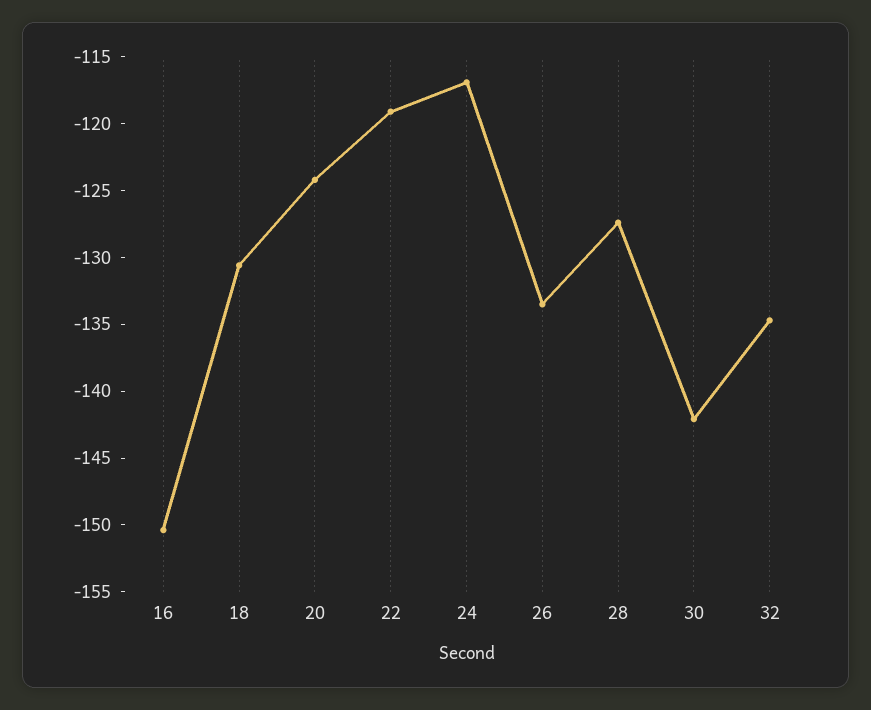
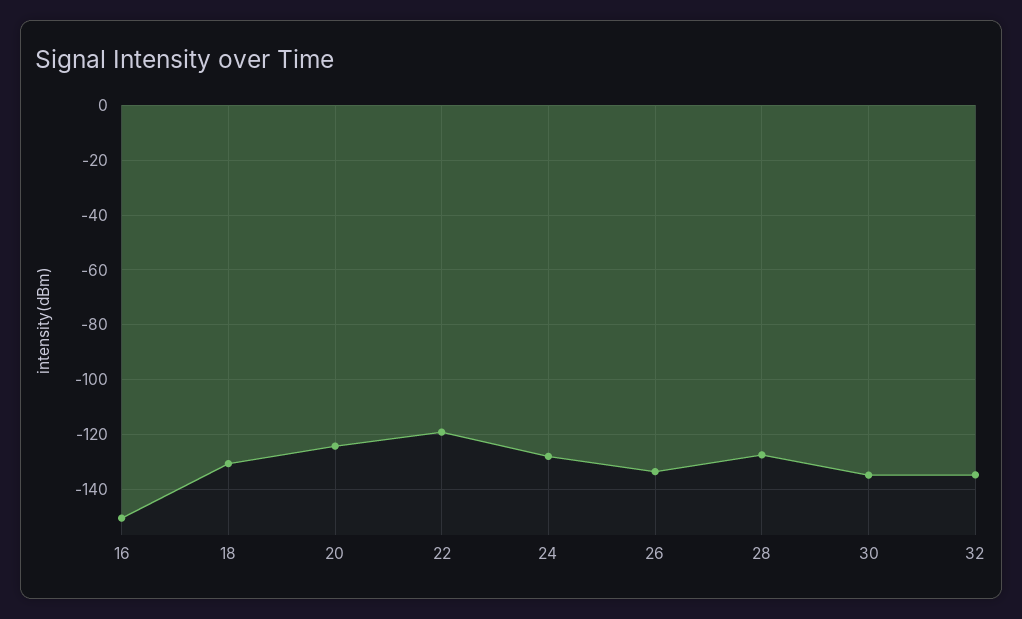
24: -117 -> -127.5
30: -142 -> -135

